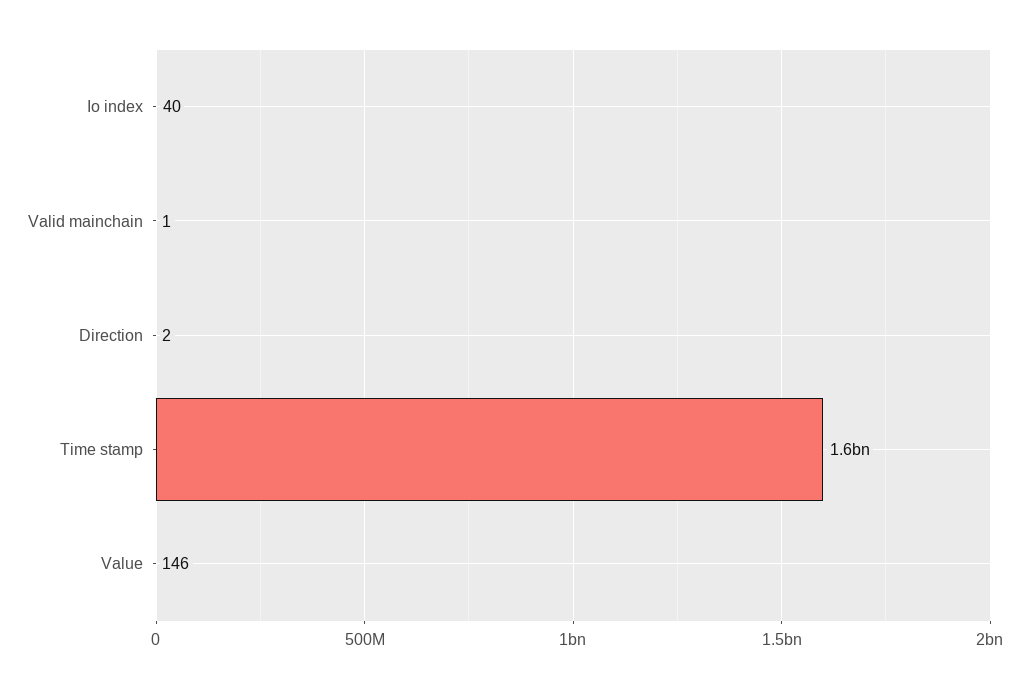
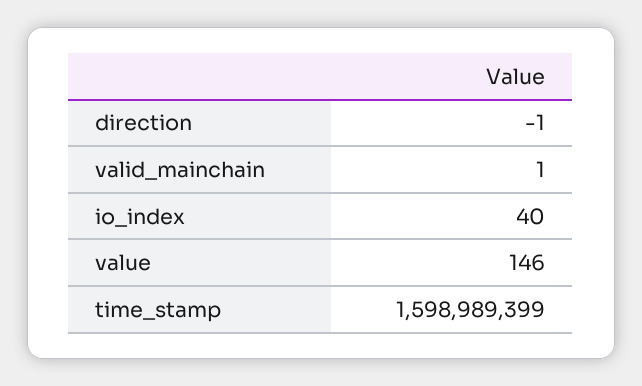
Direction: 2 -> -1

